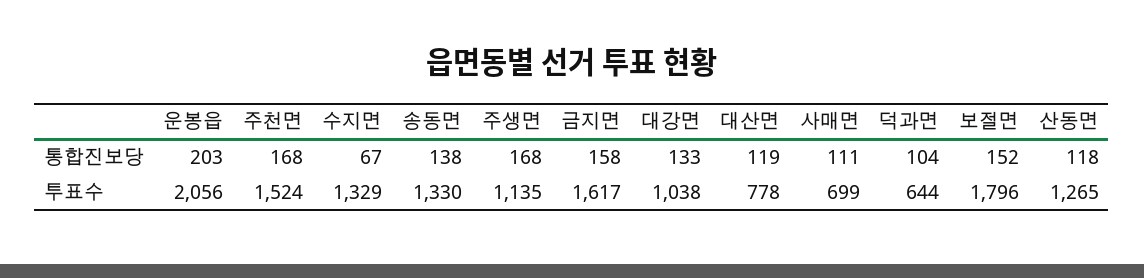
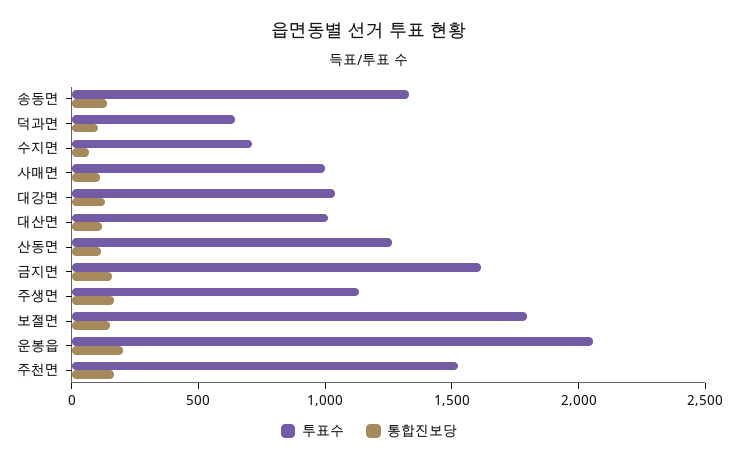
투표수, 수지면: 1329 -> 700
투표수, 대산면: 778 -> 1000
투표수, 사매면: 699 -> 1000

